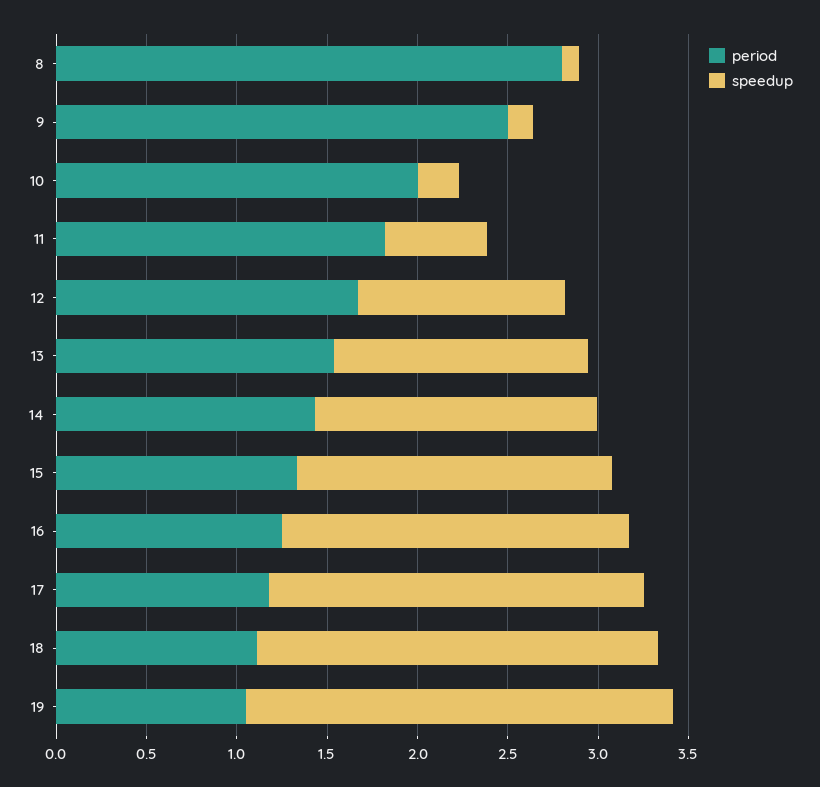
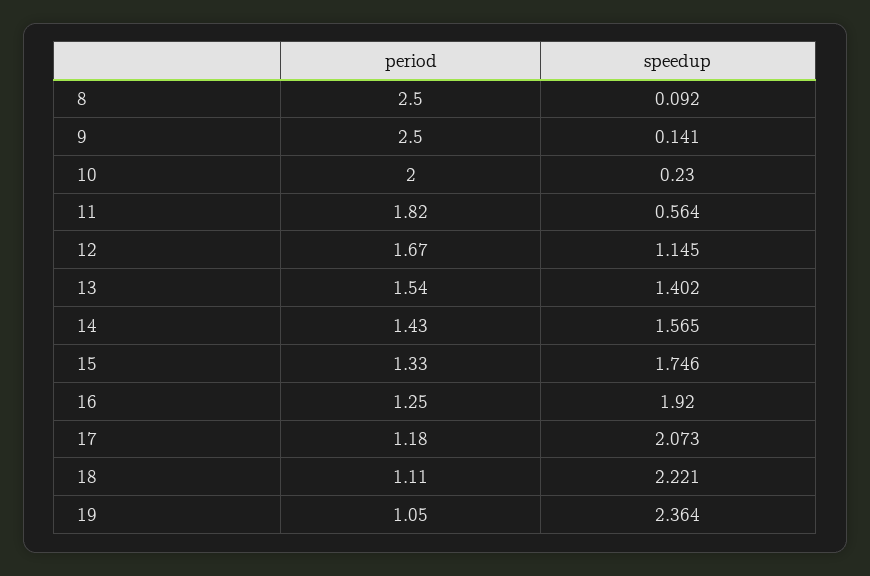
period, 8: 2.8 -> 2.5

